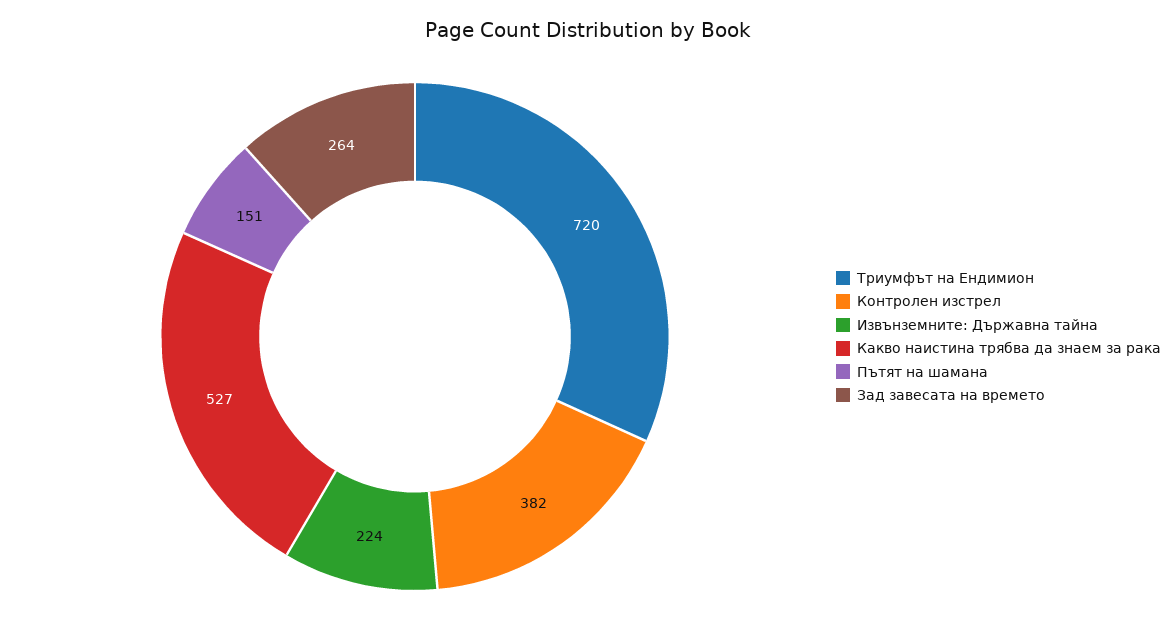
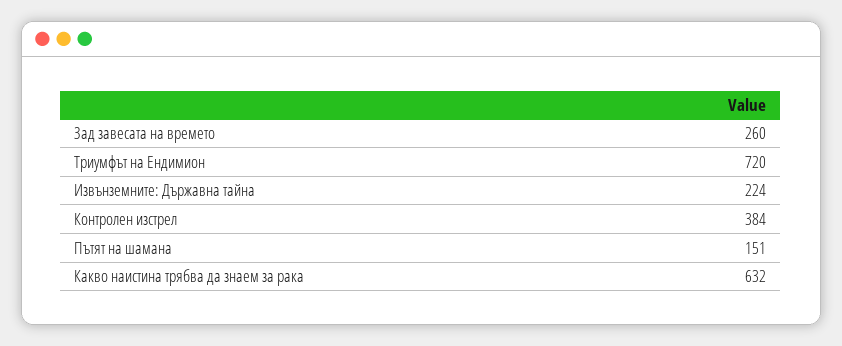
Контролен изстрел: 382 -> 384
Какво наистина трябва да знаем за рака: 527 -> 632
Зад завесата на времето: 264 -> 260

